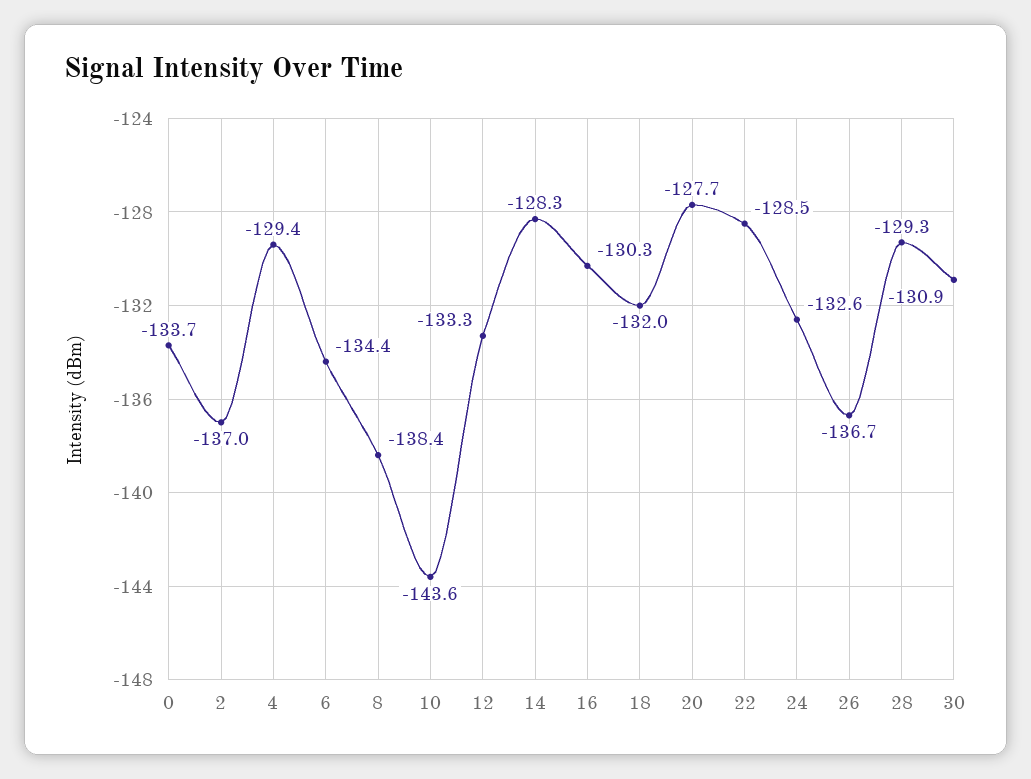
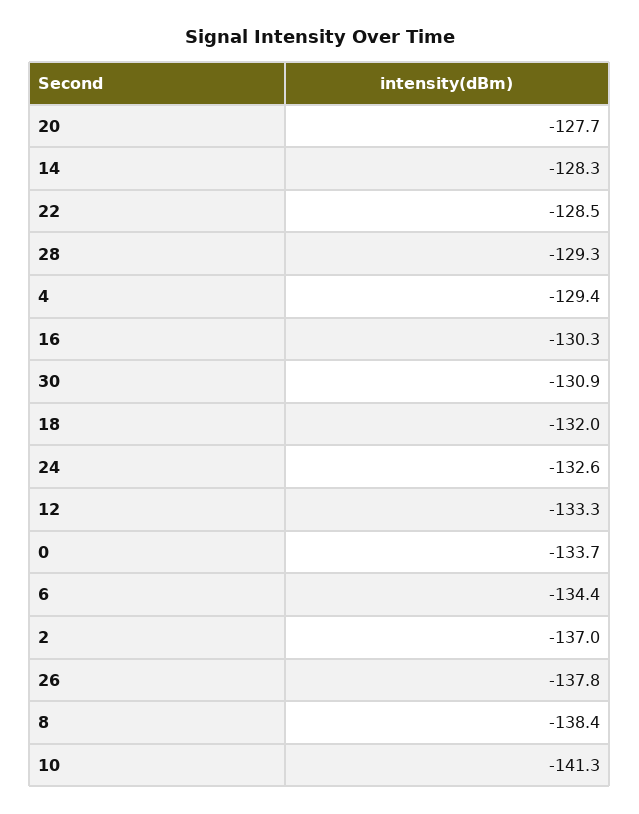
10: -143.6 -> -141.3
26: -136.7 -> -137.8

